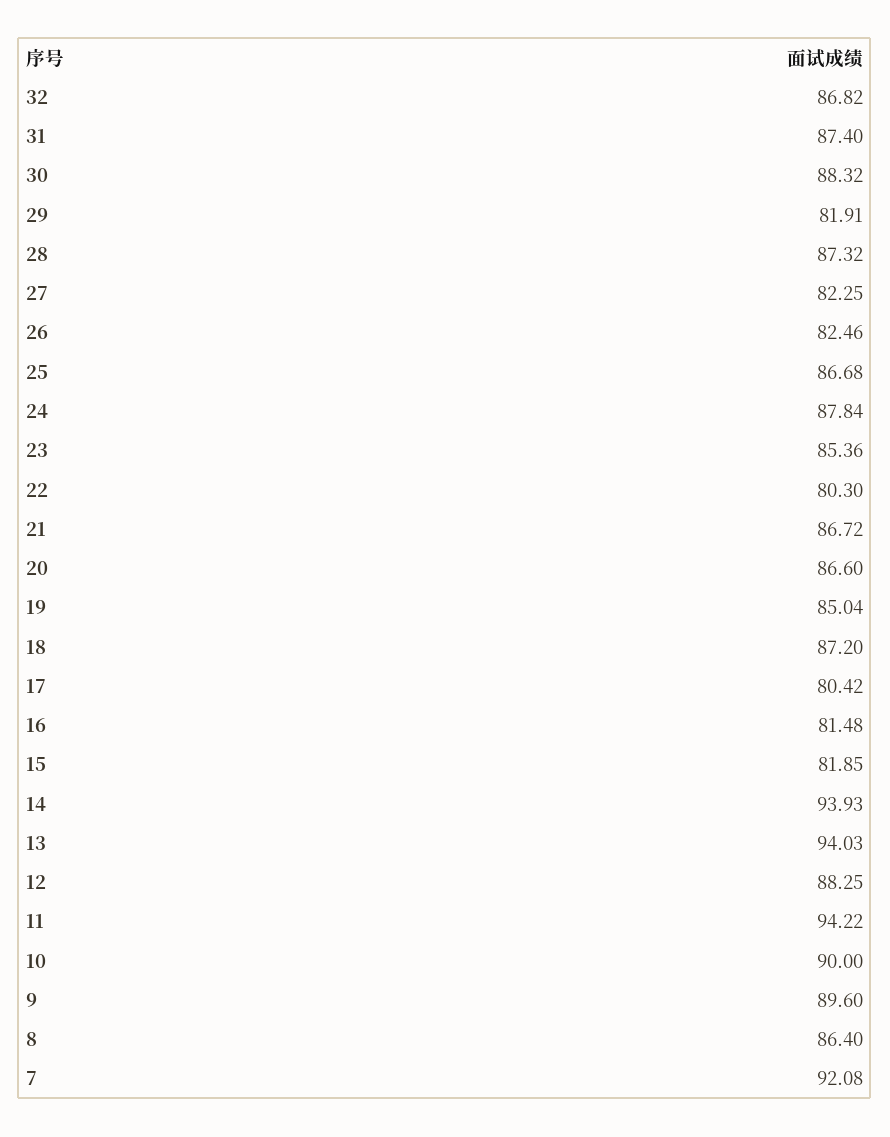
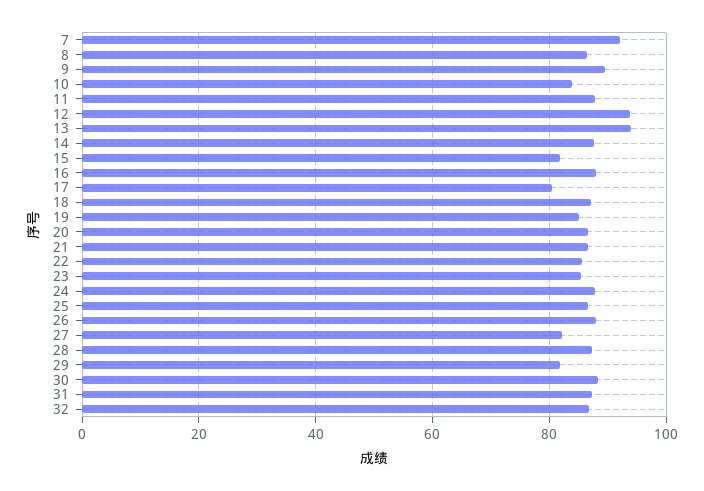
26: 82.46 -> 88
22: 80.3 -> 86
16: 81.48 -> 88
14: 93.93 -> 88
12: 88.25 -> 94
11: 94.22 -> 88
10: 90 -> 84

